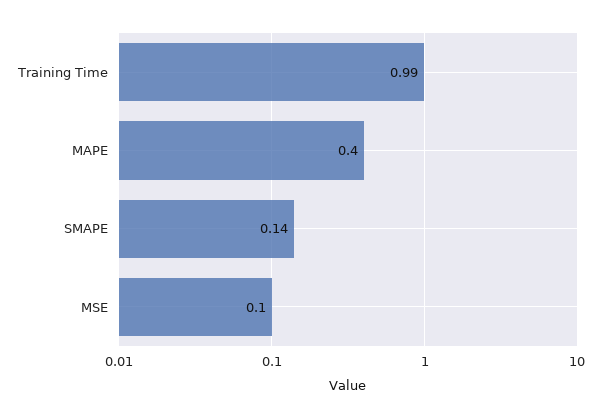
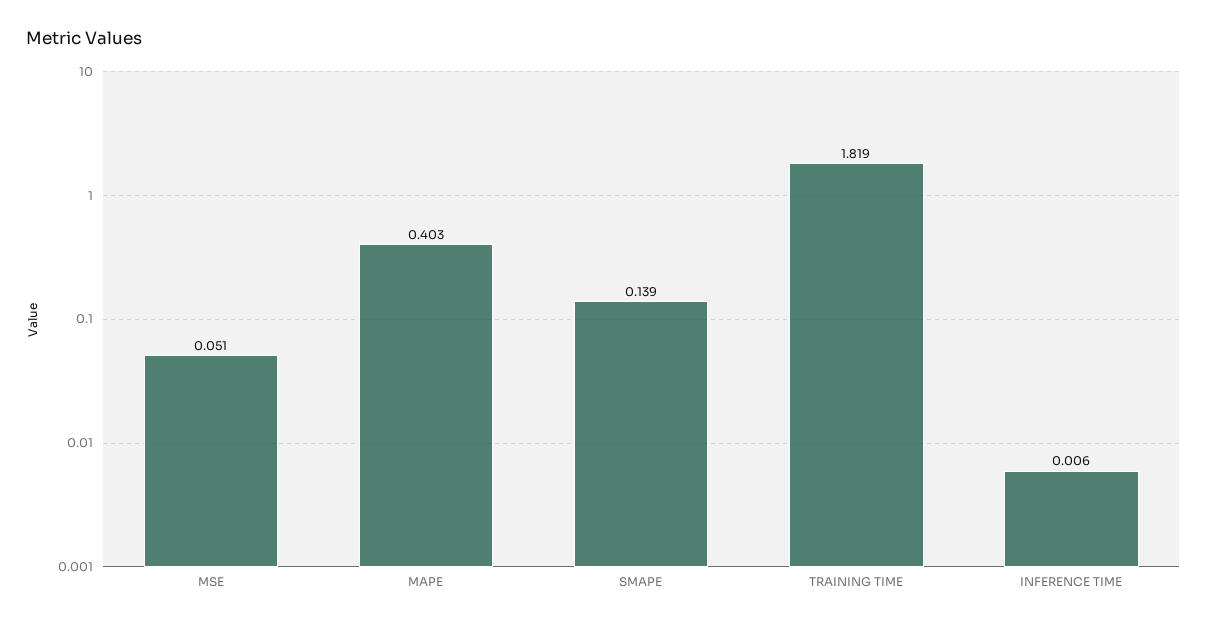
Training Time: 0.99 -> 1.819
MSE: 0.1 -> 0.051
INFERENCE TIME: none -> 0.006

